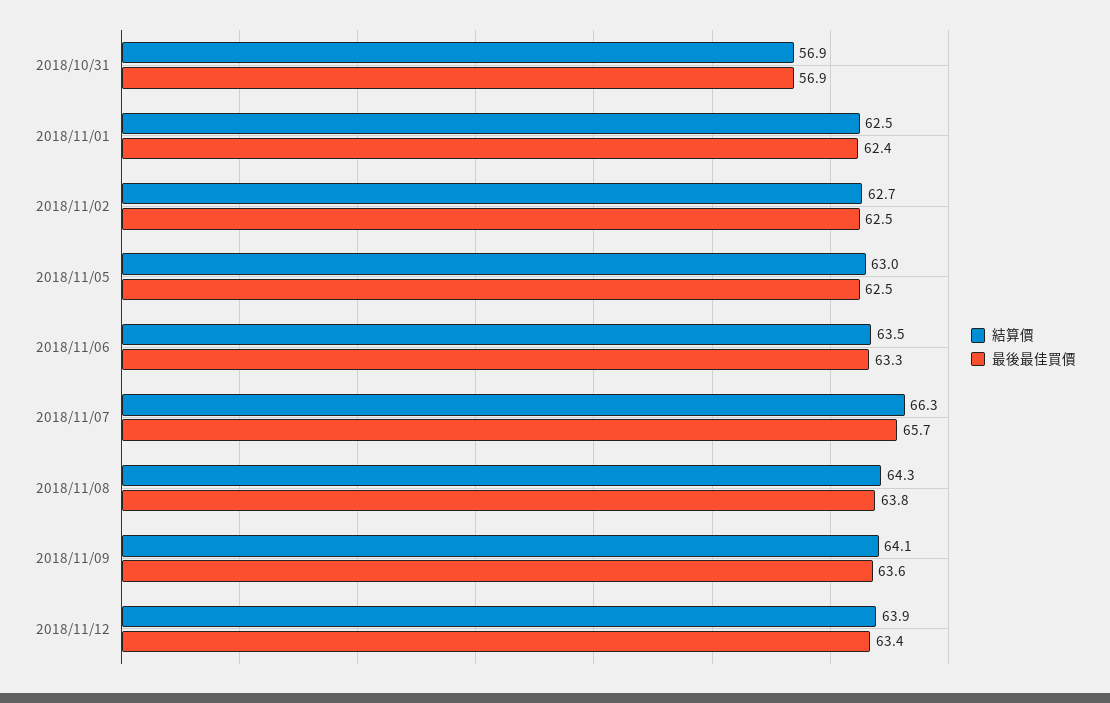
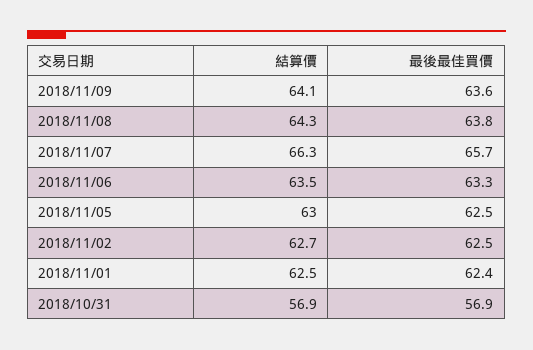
結算價, 2018/11/12: 63.9 -> none
最後最佳買價, 2018/11/12: 63.4 -> none

